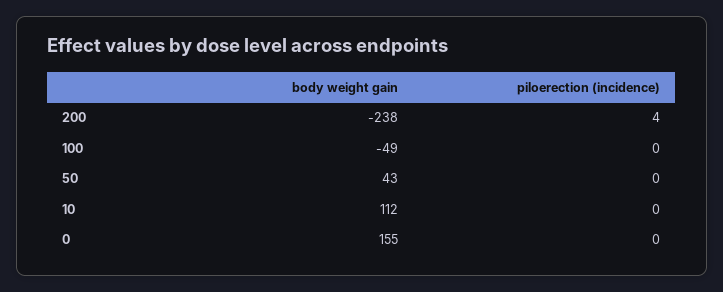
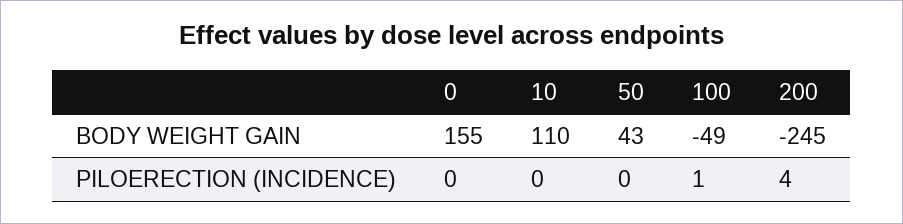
body weight gain, 200: -238 -> -245
piloerection (incidence), 100: 0 -> 1
body weight gain, 10: 112 -> 110

